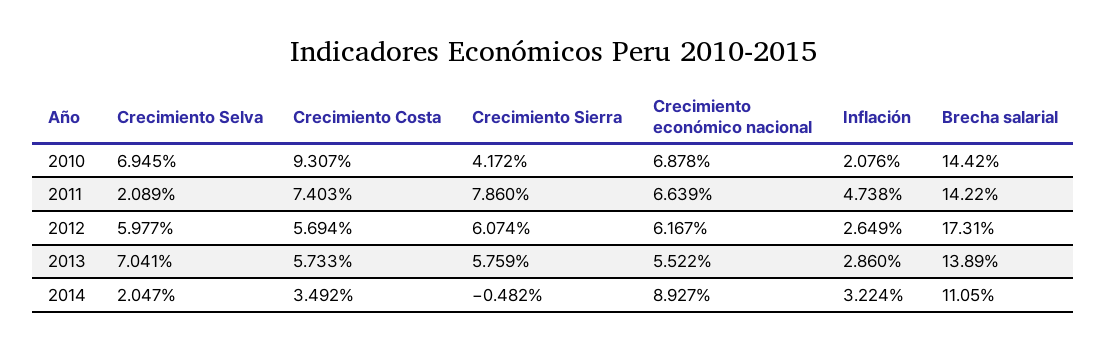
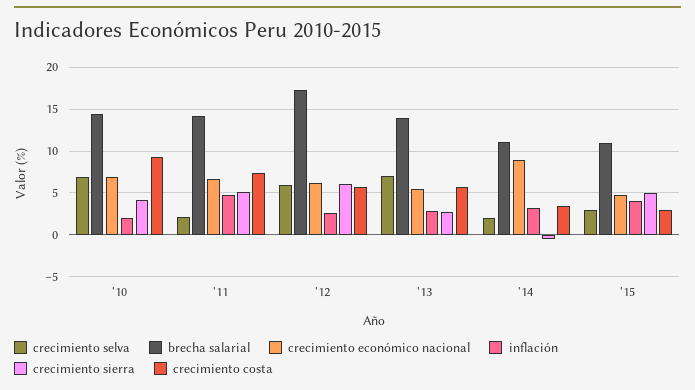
Crecimiento Sierra, 2011: 7.86 -> 5
Crecimiento Sierra, 2013: 5.759 -> 3
Crecimiento Selva, '15: none -> 3
Brecha salarial, '15: none -> 11
Crecimiento económico nacional, '15: none -> 5
Inflación, '15: none -> 4
Crecimiento Sierra, '15: none -> 5
Crecimiento Costa, '15: none -> 3

